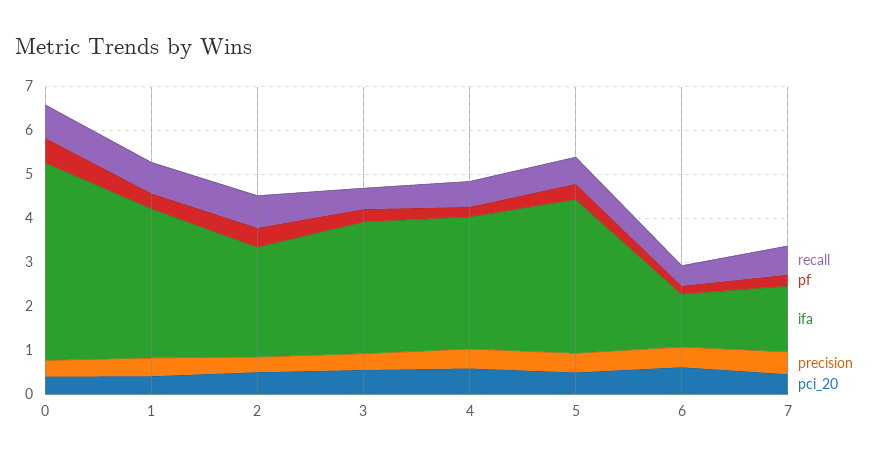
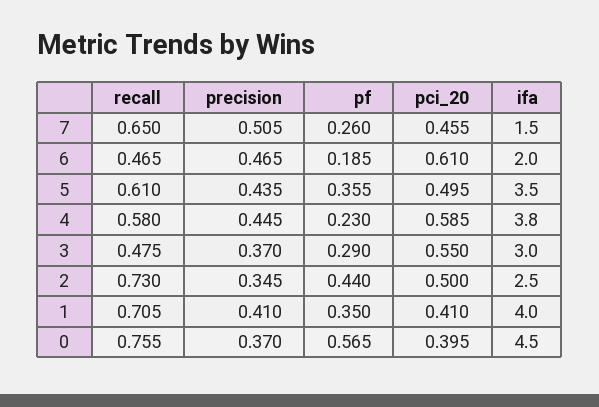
ifa, 1: 3.4 -> 4
ifa, 4: 3 -> 3.8
ifa, 6: 1.2 -> 2

